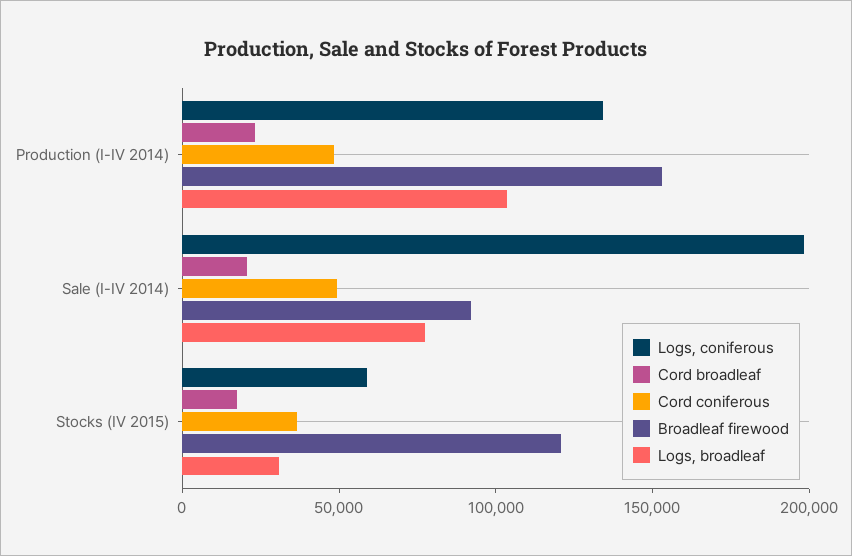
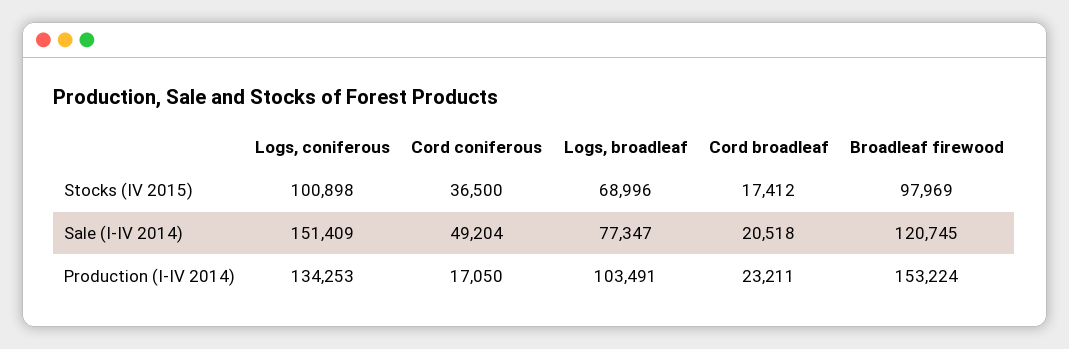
Cord coniferous, Production (I-IV 2014): 50000 -> 17050
Logs, coniferous, Sale (I-IV 2014): 200000 -> 151409
Broadleaf firewood, Sale (I-IV 2014): 90000 -> 120745
Logs, coniferous, Stocks (IV 2015): 60000 -> 100898
Broadleaf firewood, Stocks (IV 2015): 120000 -> 97969
Logs, broadleaf, Stocks (IV 2015): 30000 -> 68996

